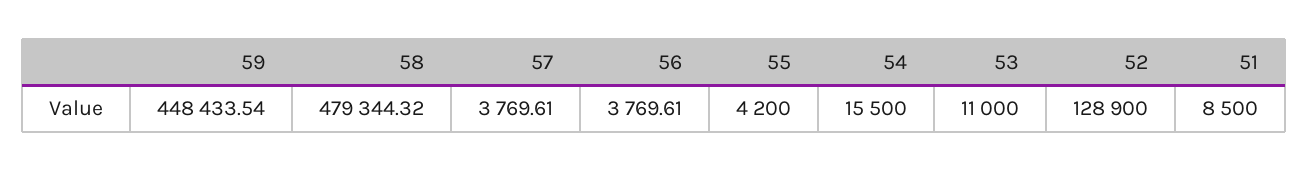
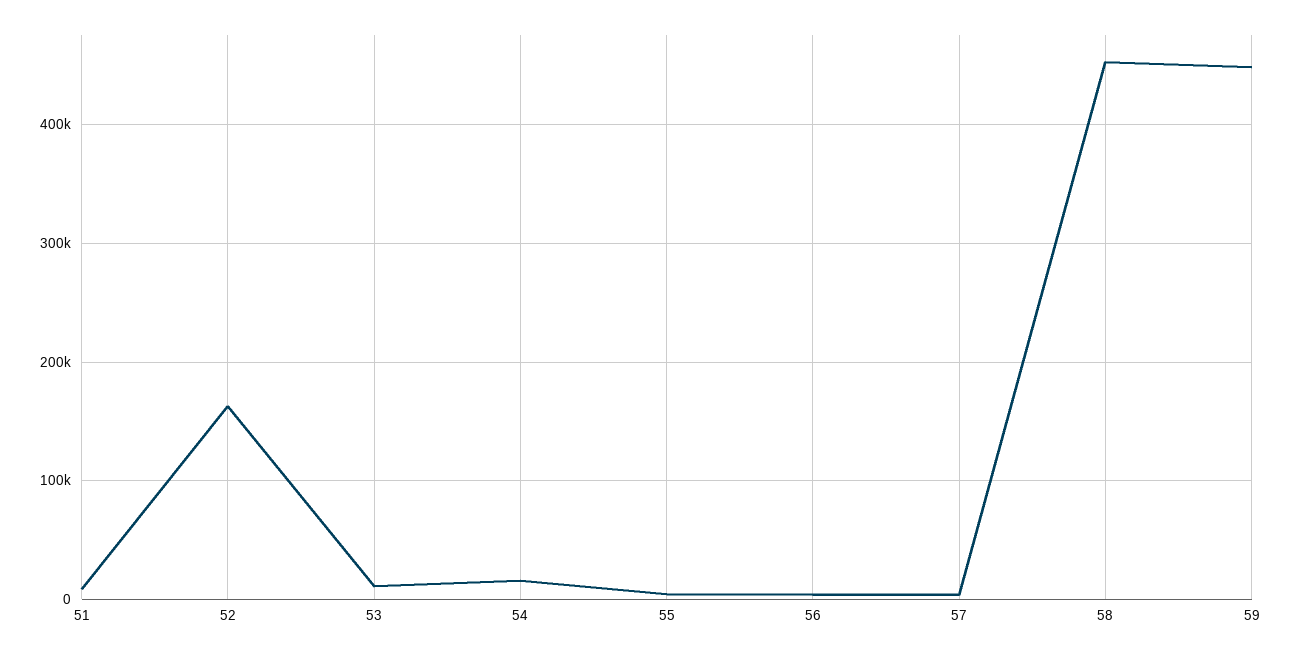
58: 479344.32 -> 450000
52: 128900 -> 160000

